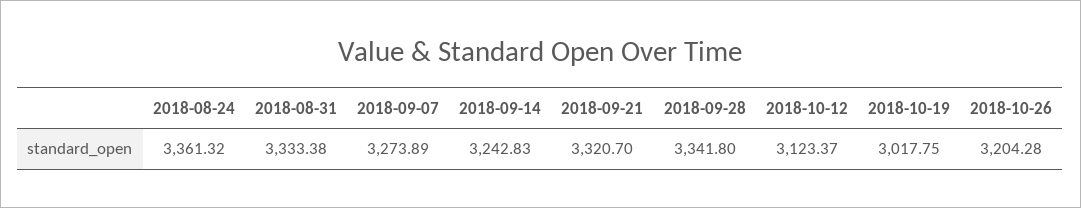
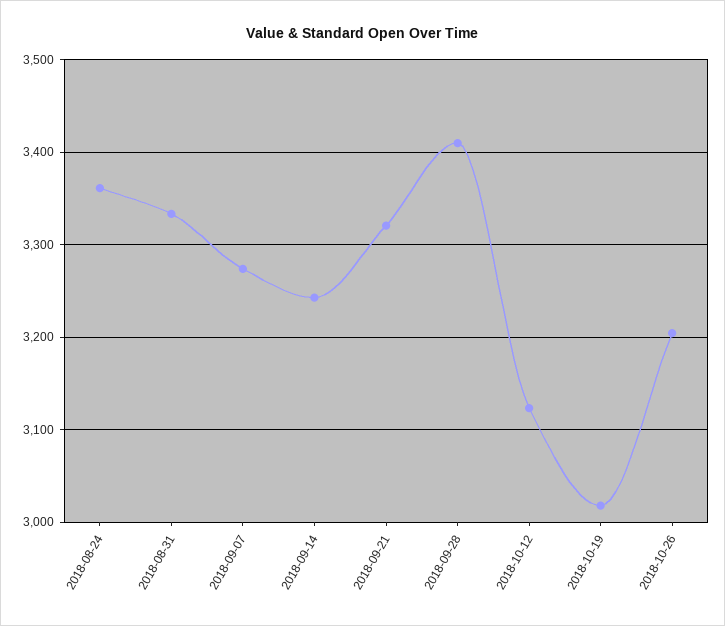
2018-09-28: 3341.8 -> 3410

